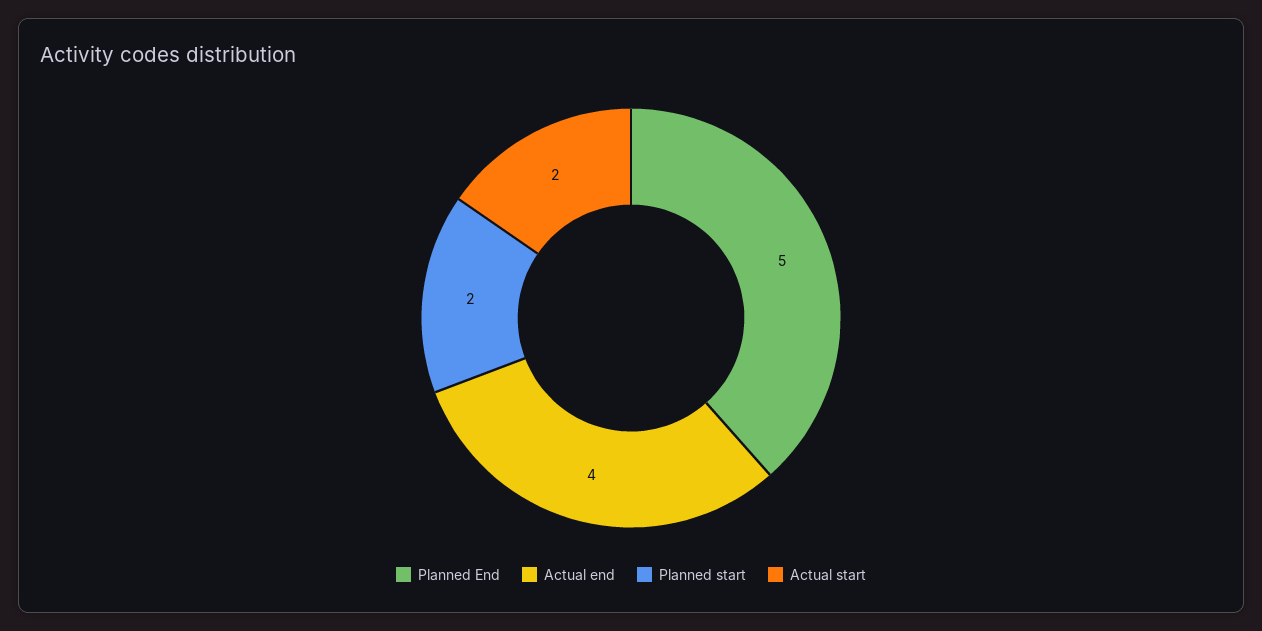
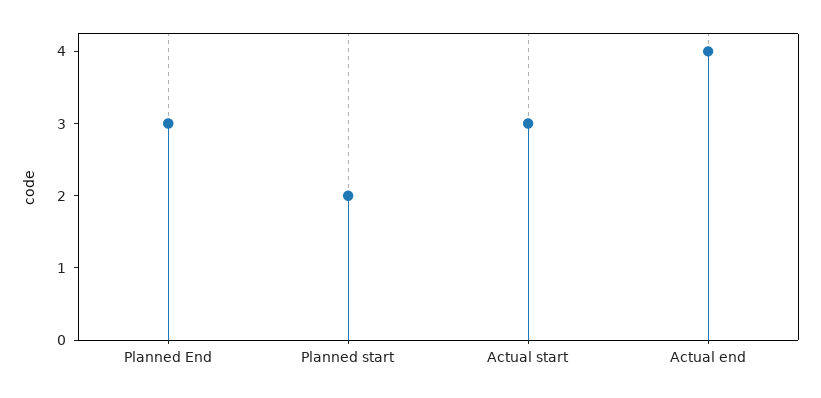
Planned End: 5 -> 3
Actual start: 2 -> 3

